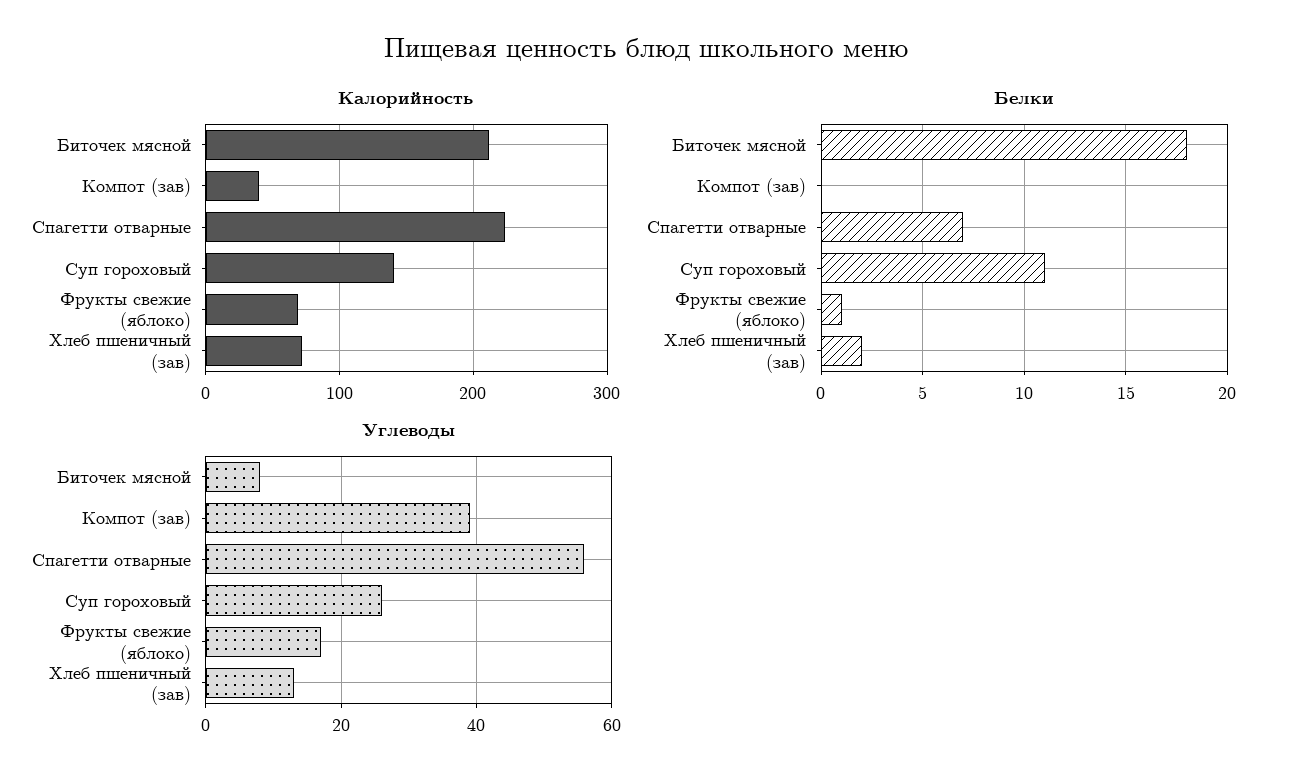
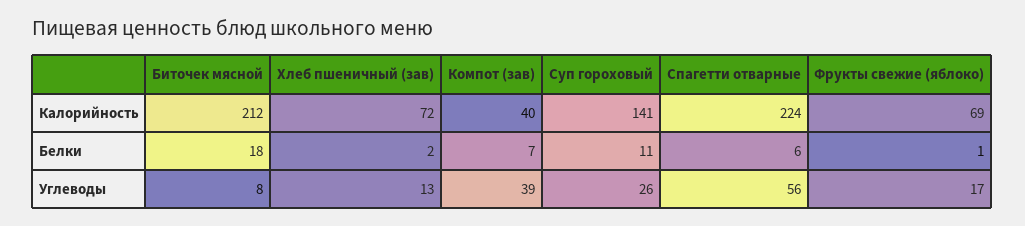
Белки, Компот (зав): 0 -> 7
Белки, Спагетти отварные: 7 -> 6

